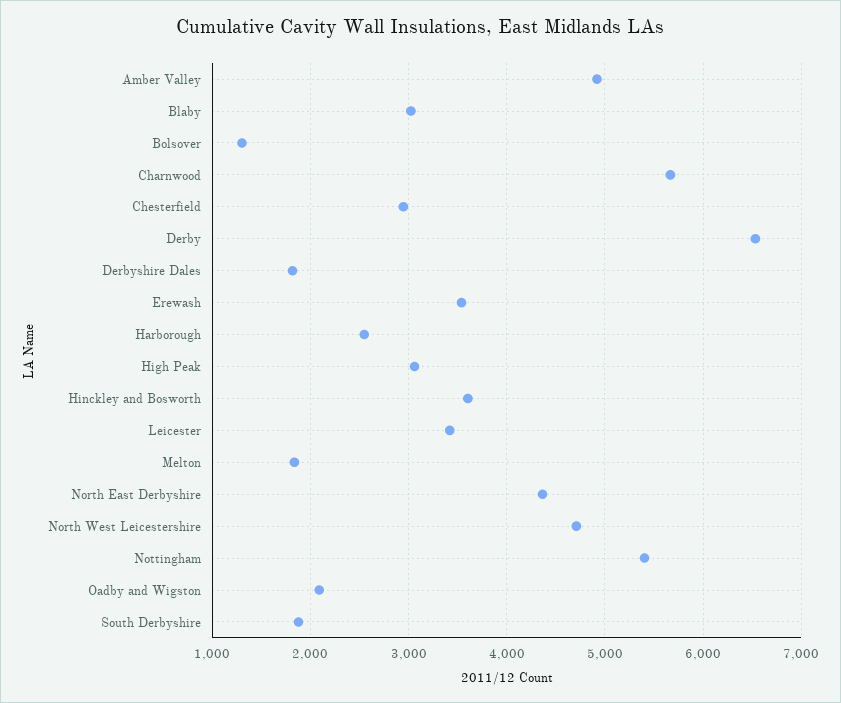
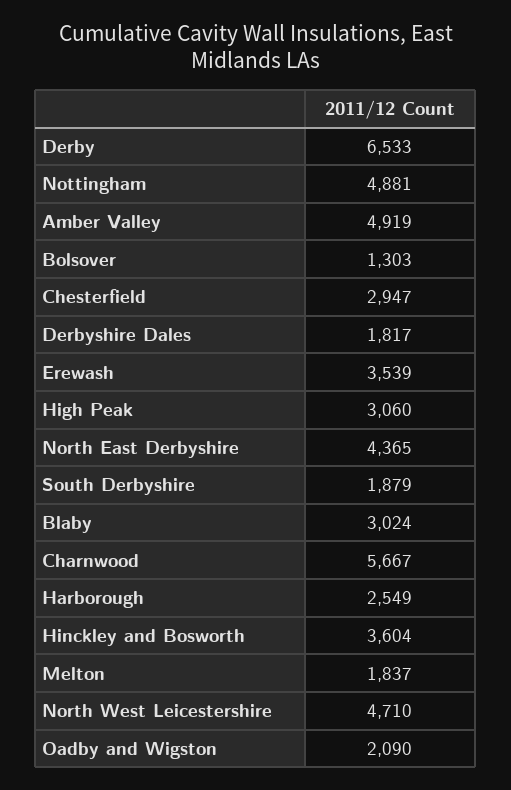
Leicester: 3400 -> none
Nottingham: 5400 -> 4881

